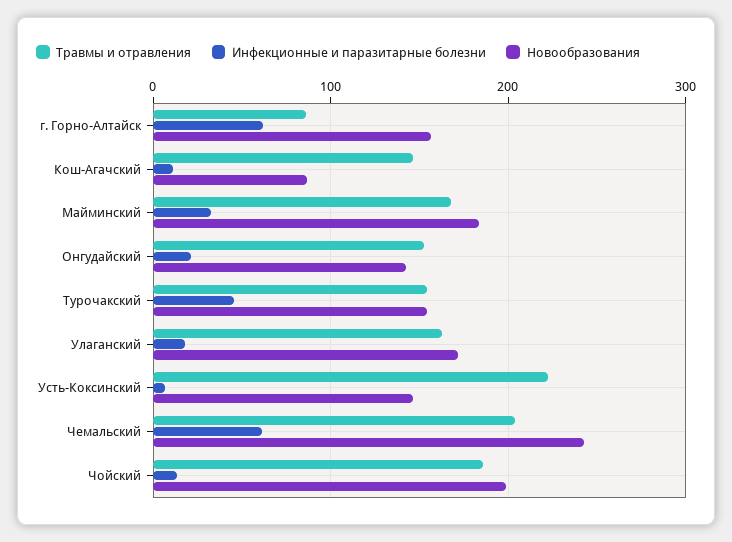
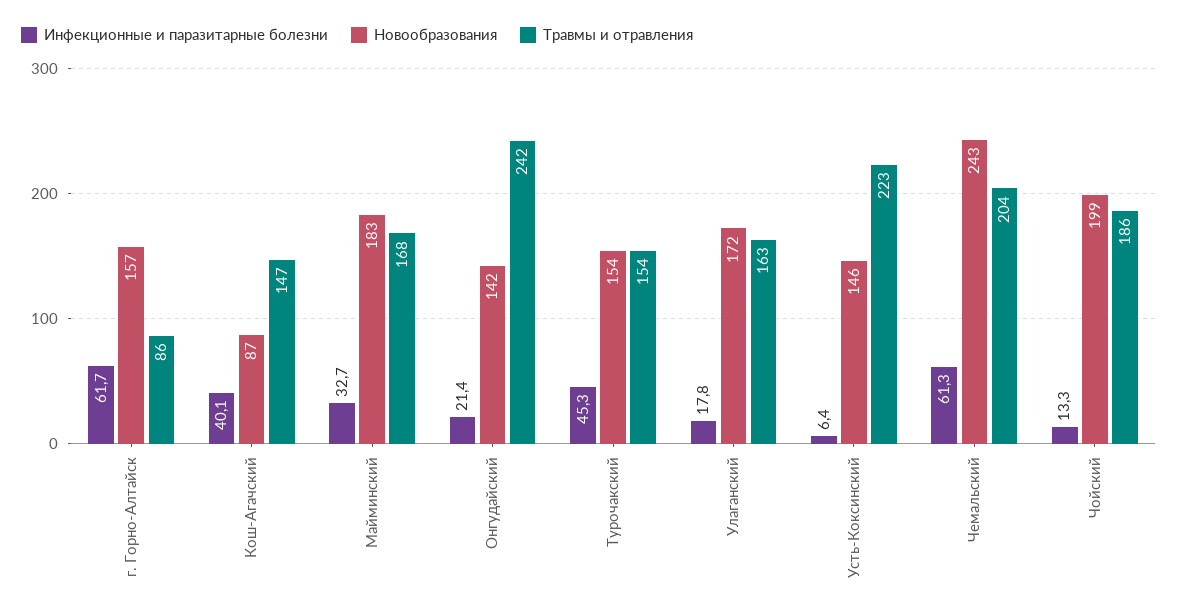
Инфекционные и паразитарные болезни, Кош-Агачский: 10 -> 40.1
Травмы и отравления, Онгудайский: 150 -> 242

